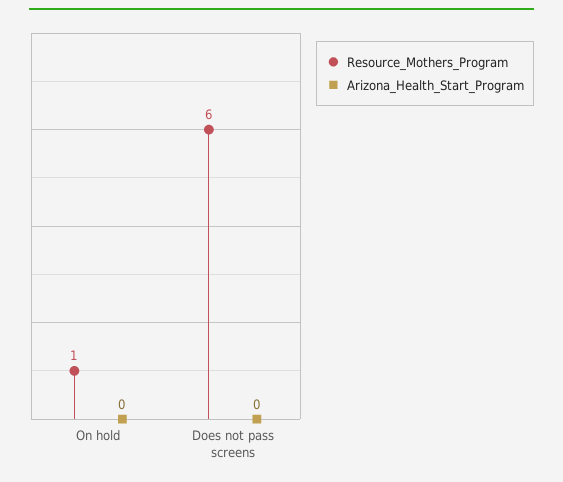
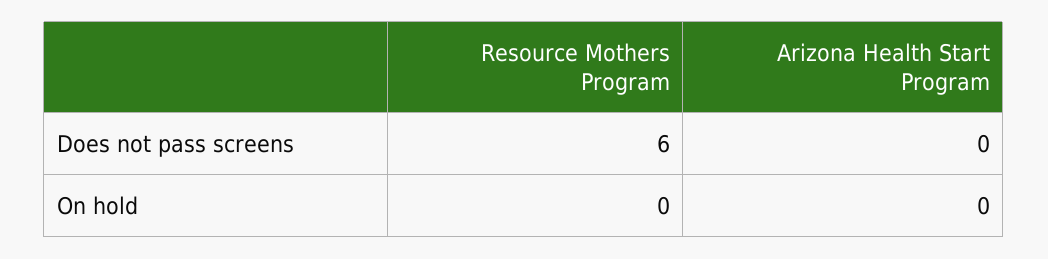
Resource_Mothers_Program, On hold: 1 -> 0

